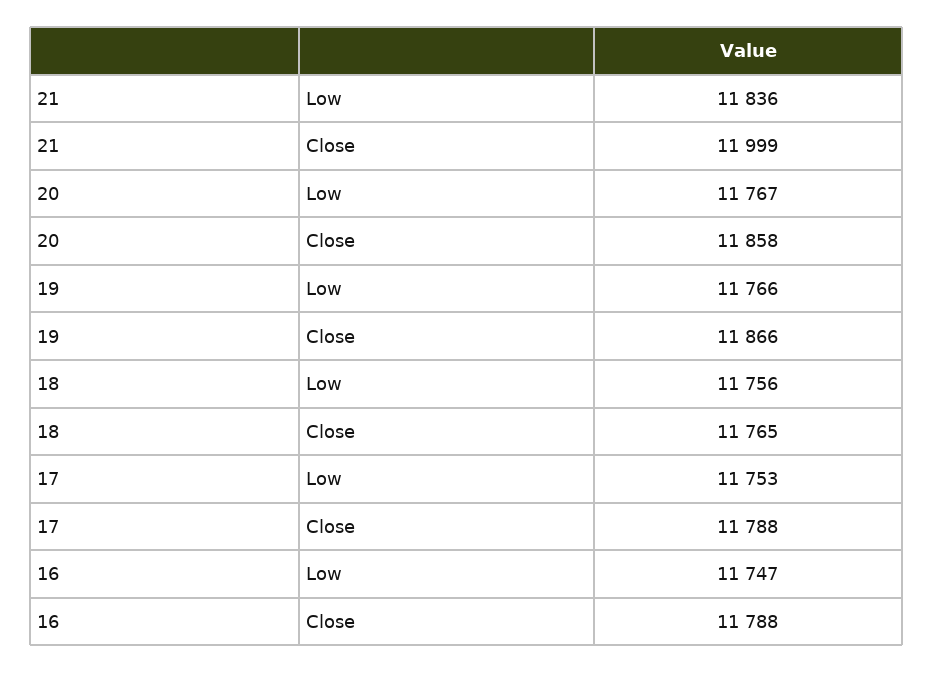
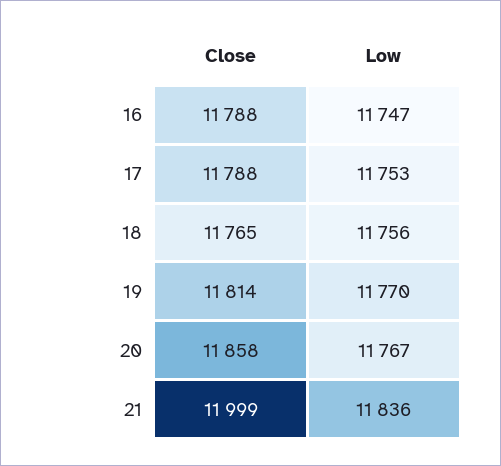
19, Low: 11766 -> 11770
19, Close: 11866 -> 11814

